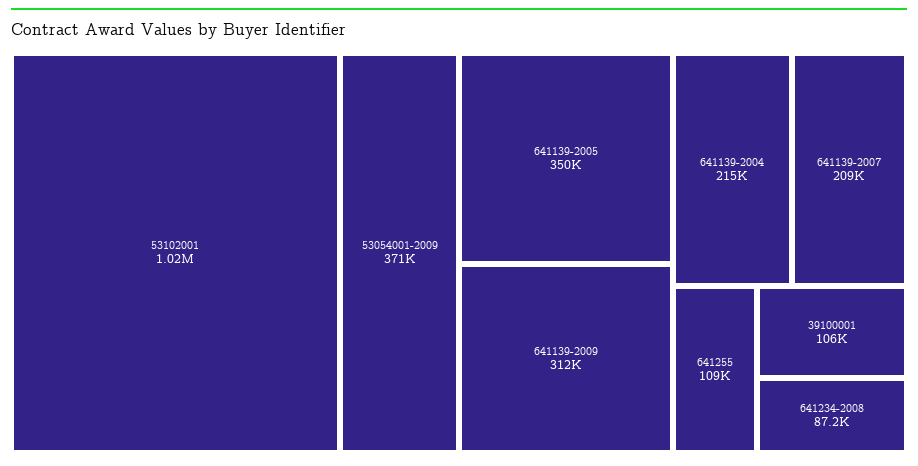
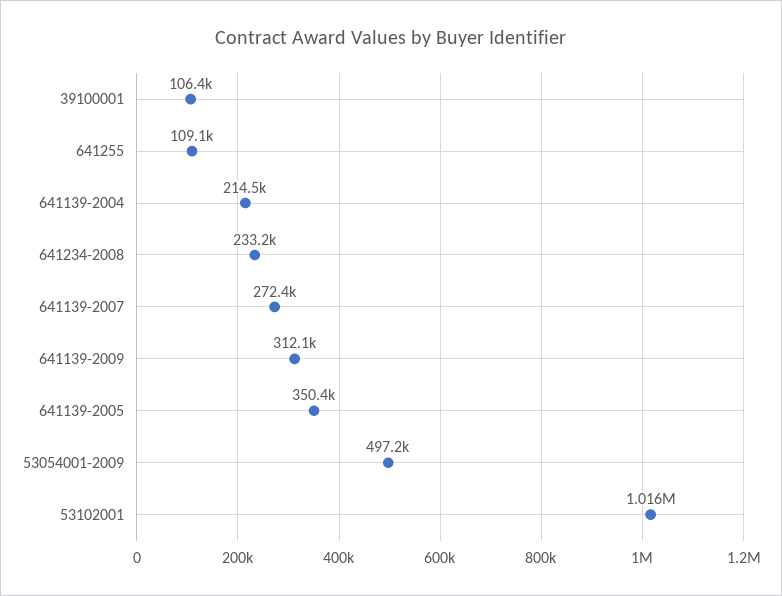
53054001-2009: 371000 -> 497200
641139-2007: 209000 -> 272400
641234-2008: 87200 -> 233200

